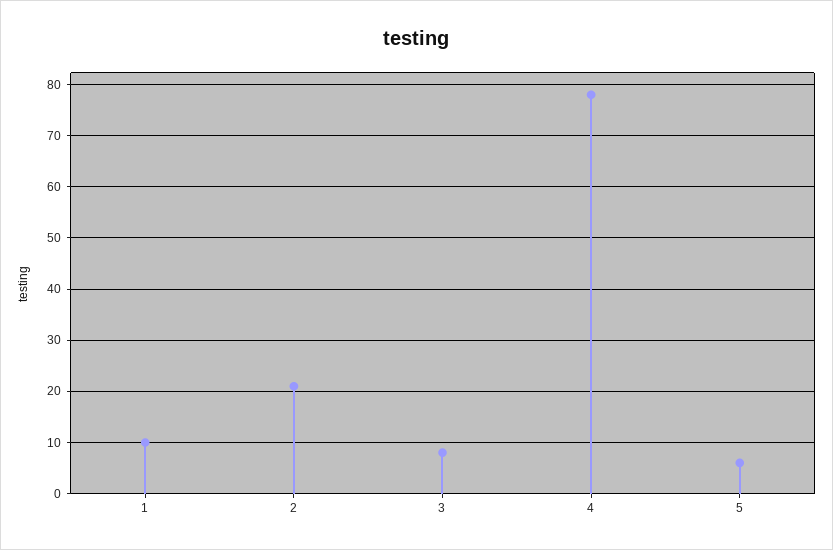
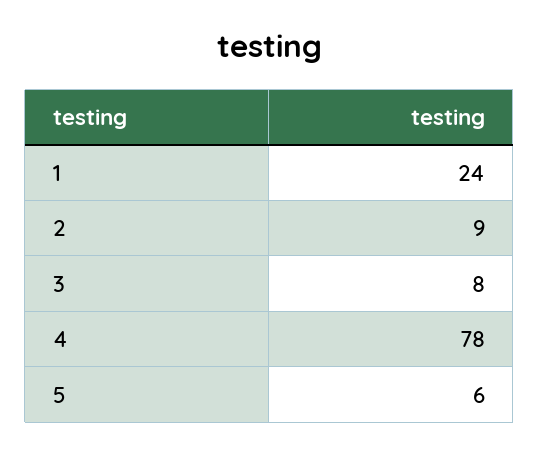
1: 10 -> 24
2: 20 -> 9

